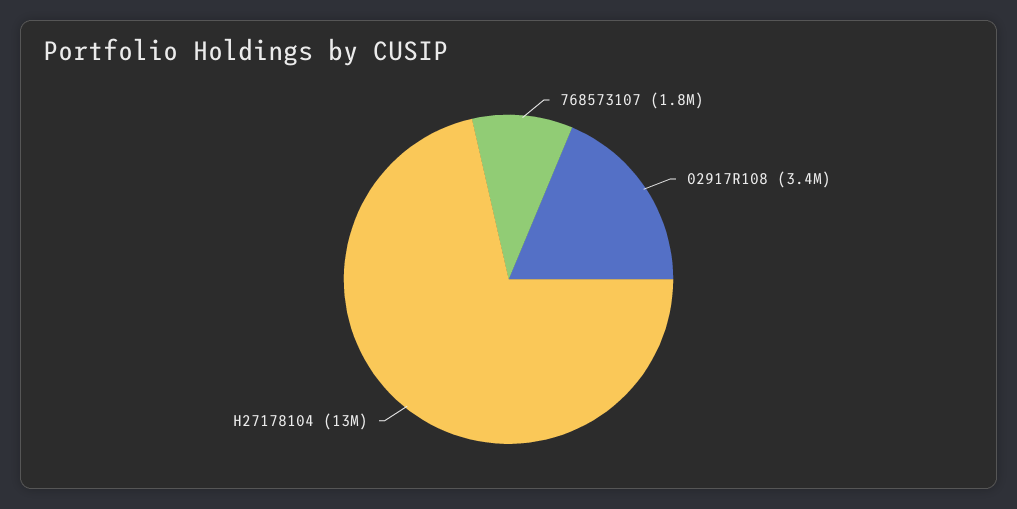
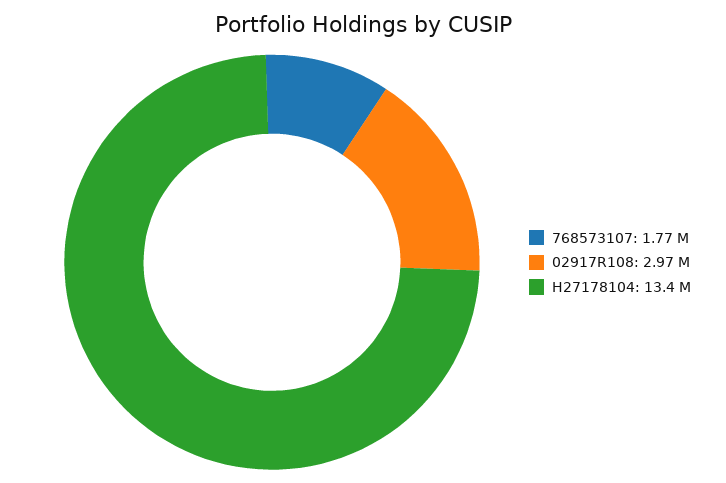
02917R108: 3400000 -> 2970000

